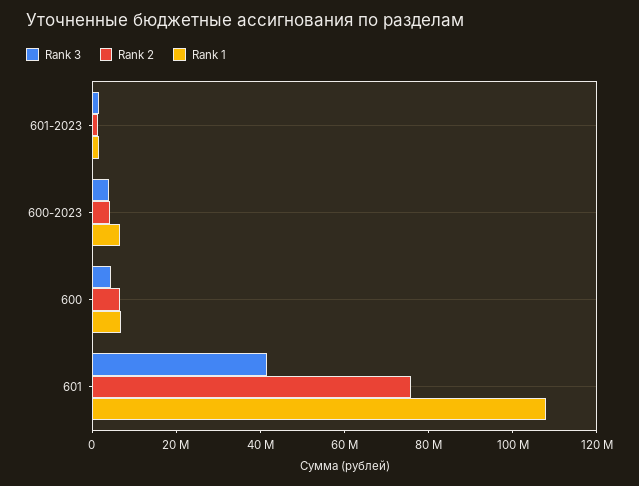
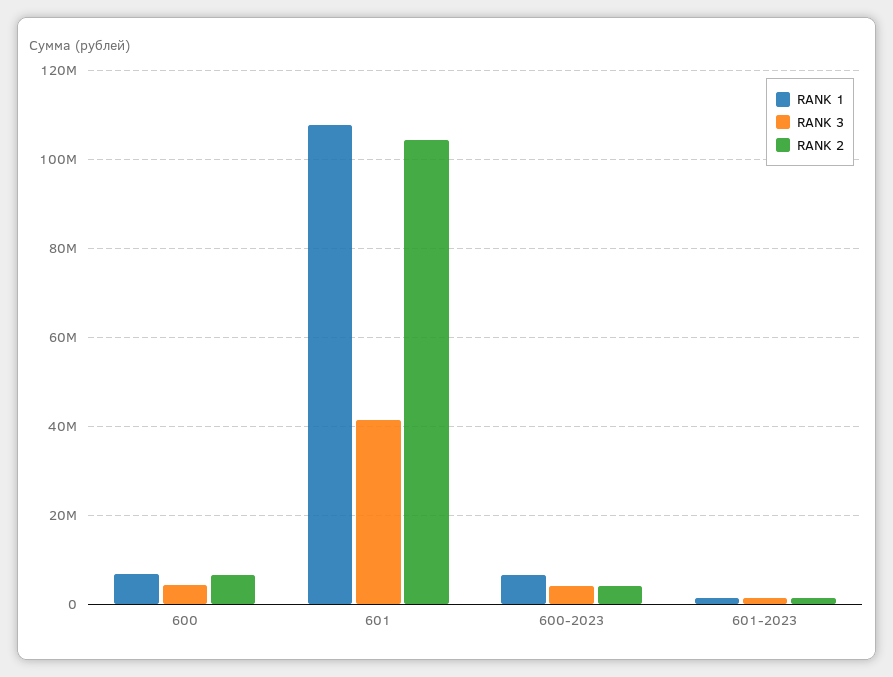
Rank 2, 601: 75000000 -> 104000000

